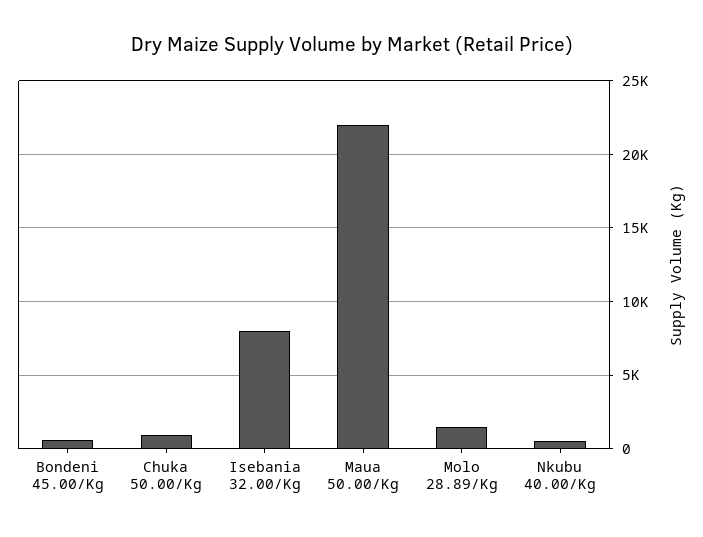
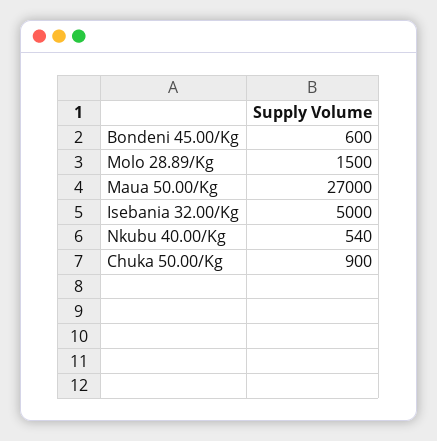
Isebania 32.00/Kg: 8000 -> 5000
Maua 50.00/Kg: 22000 -> 27000

